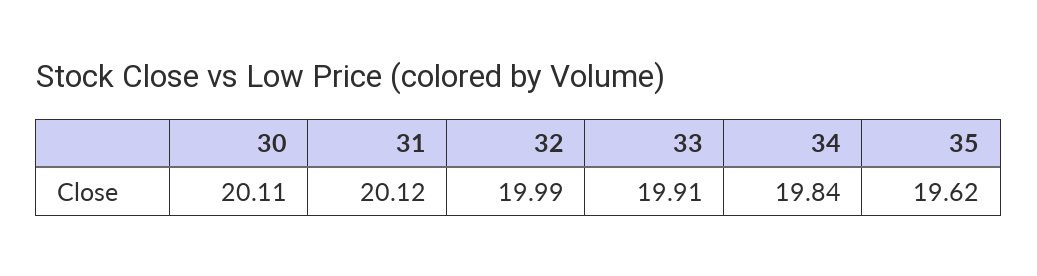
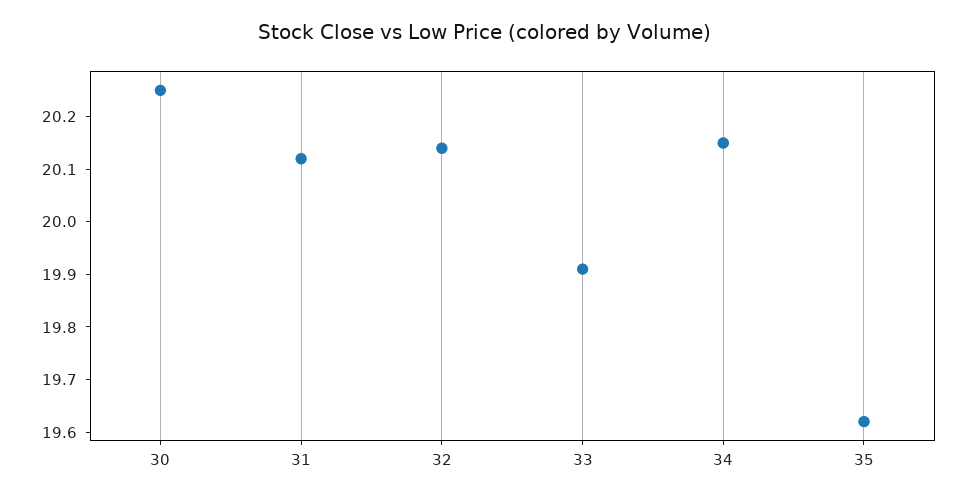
30: 20.11 -> 20.25
32: 19.99 -> 20.15
34: 19.84 -> 20.15

